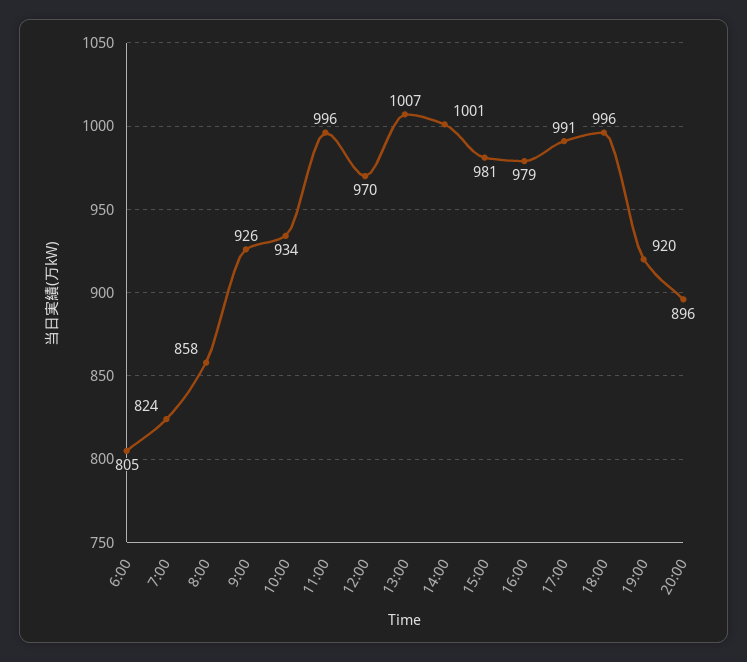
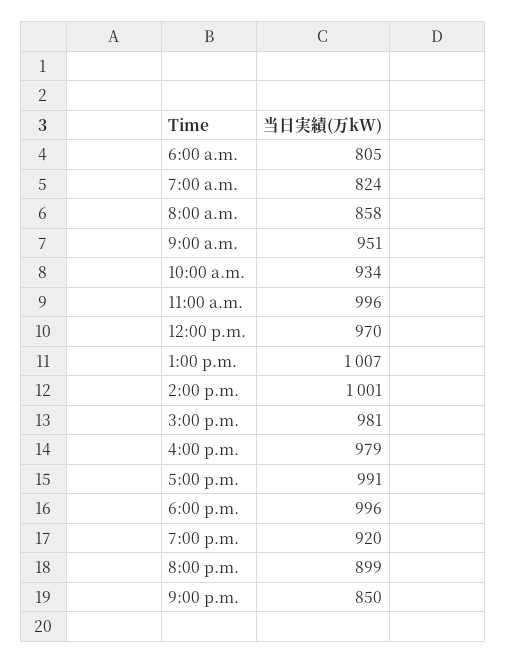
9:00: 926 -> 951
20:00: 896 -> 899
9:00 p.m.: none -> 850

